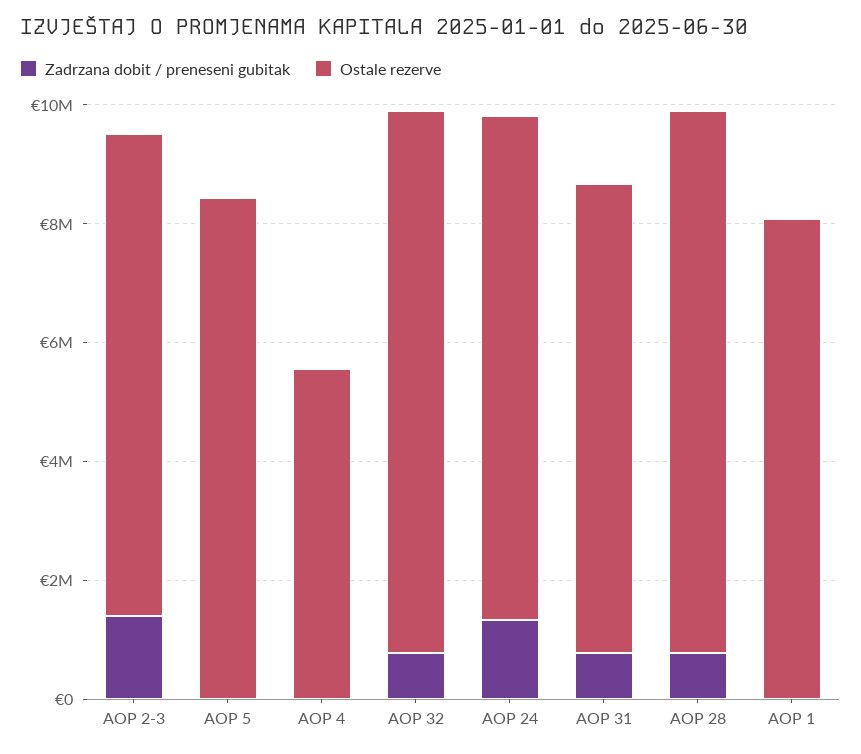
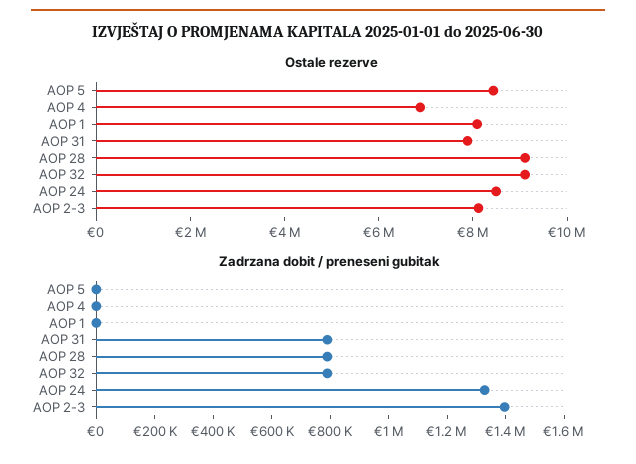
Ostale rezerve, AOP 4: 5500000 -> 7000000

